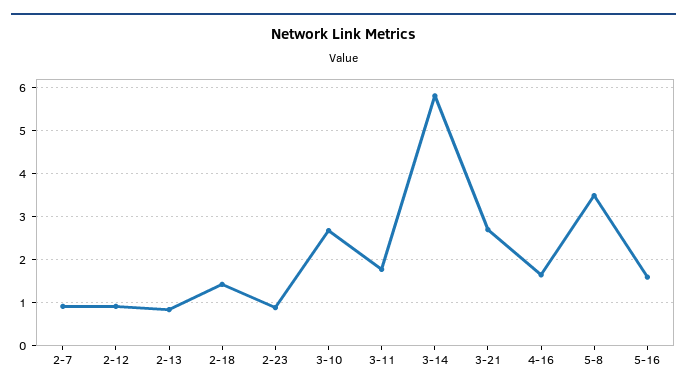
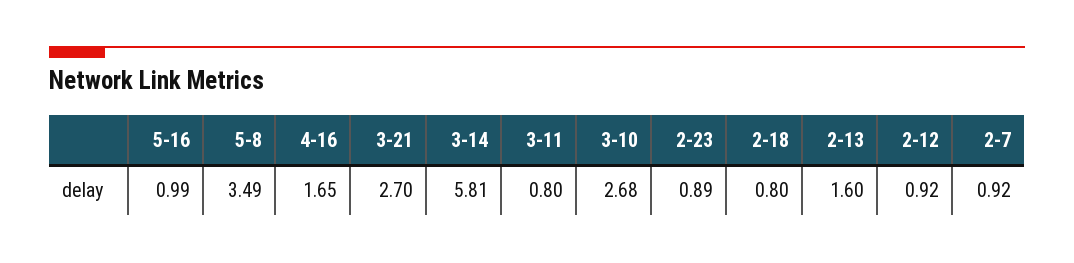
2-13: 0.8 -> 1.6
2-18: 1.4 -> 0.8
3-11: 1.8 -> 0.8
5-16: 1.6 -> 0.99

